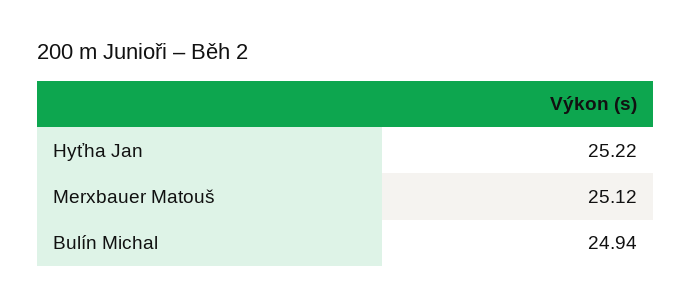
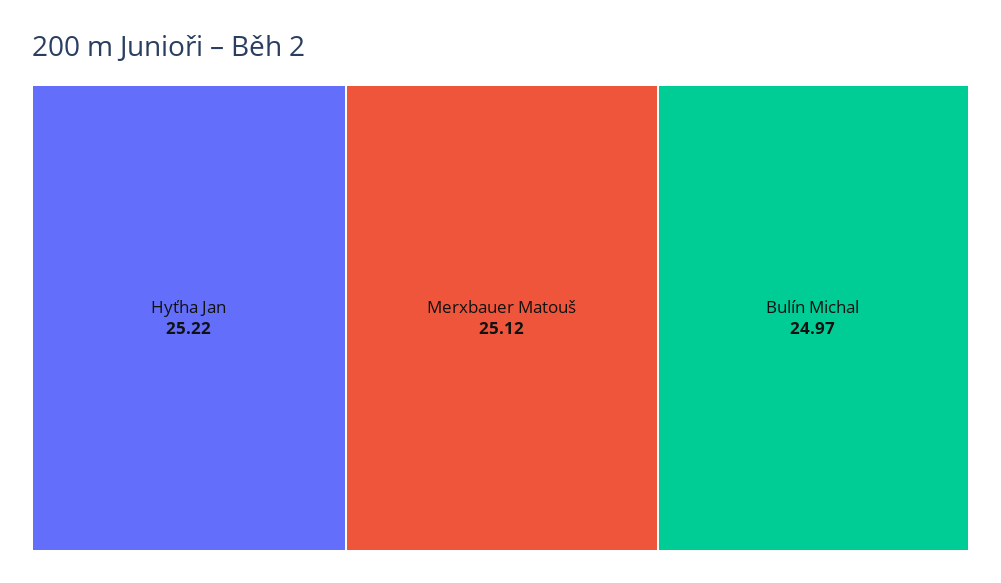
Bulín Michal: 24.94 -> 24.97

